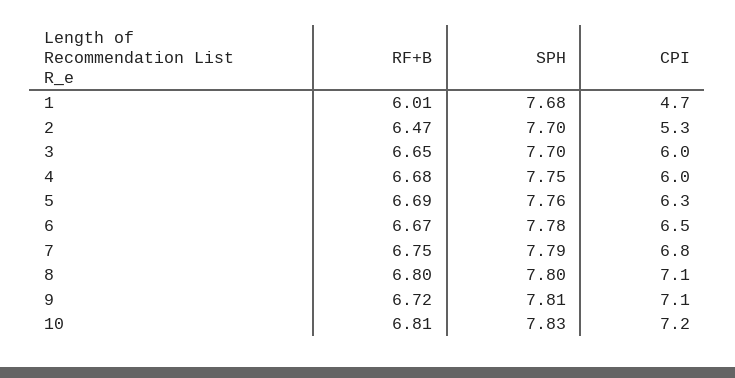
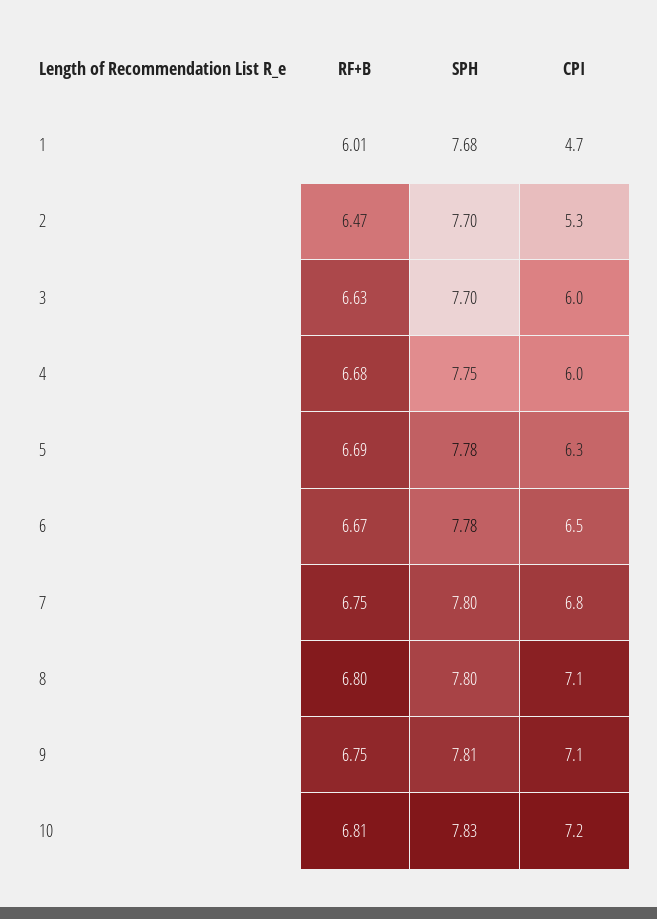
RF+B, 3: 6.65 -> 6.63
SPH, 5: 7.76 -> 7.78
SPH, 7: 7.79 -> 7.8
RF+B, 9: 6.72 -> 6.75

